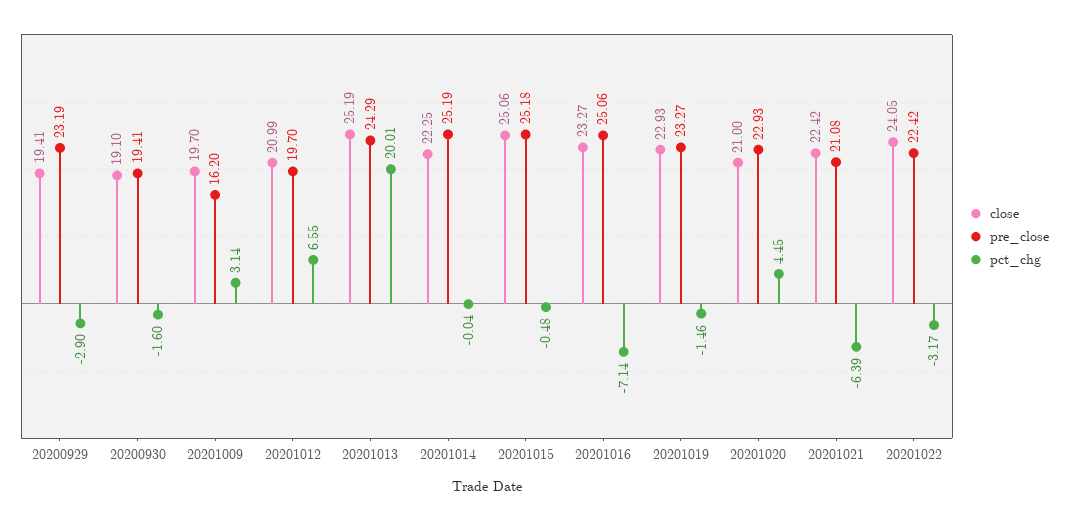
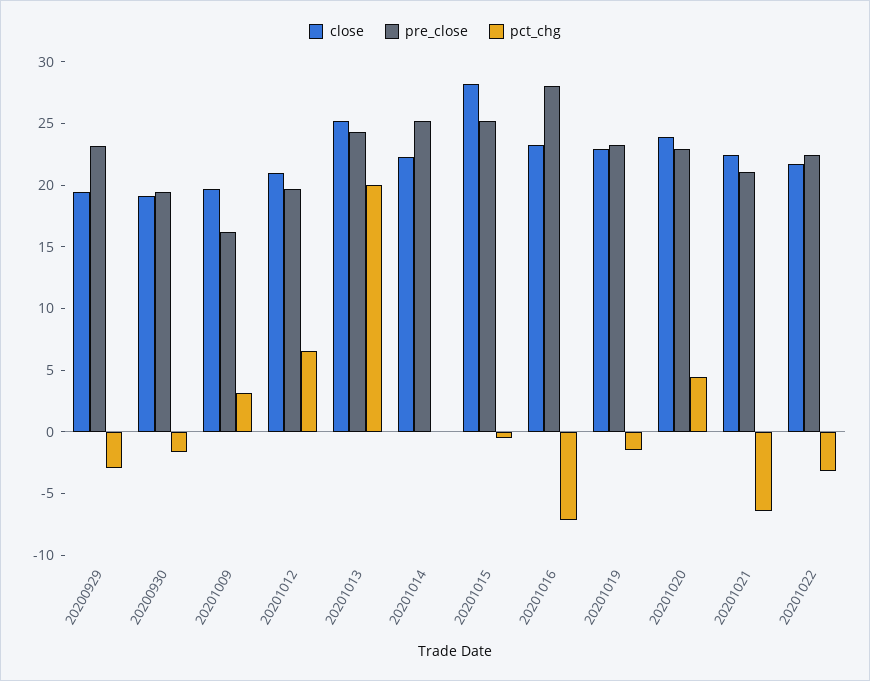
close, 20201015: 25.06 -> 28
pre_close, 20201016: 25.06 -> 28
close, 20201020: 21 -> 24
close, 20201022: 24.05 -> 22

